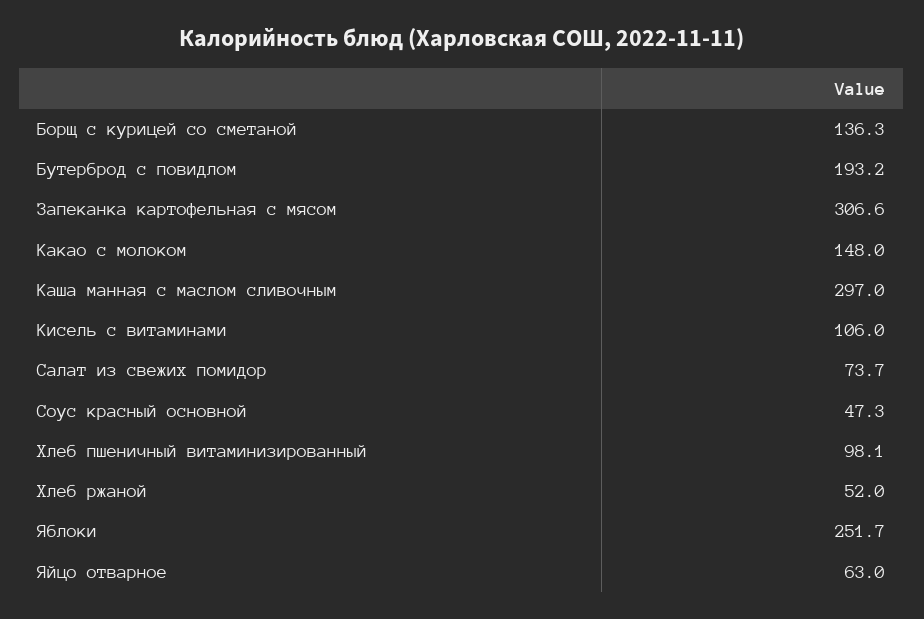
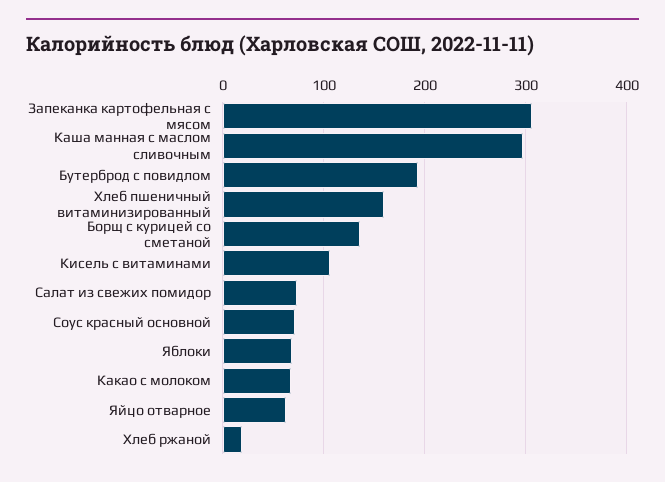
Какао с молоком: 148 -> 70
Соус красный основной: 47.3 -> 70
Хлеб пшеничный витаминизированный: 98.1 -> 160
Хлеб ржаной: 52 -> 20
Яблоки: 251.7 -> 70

